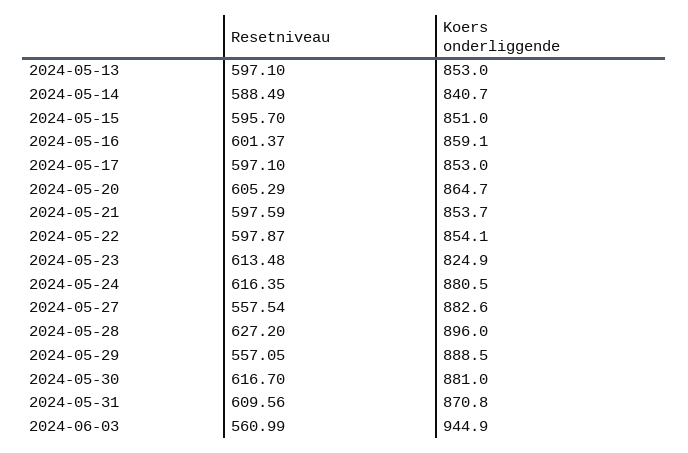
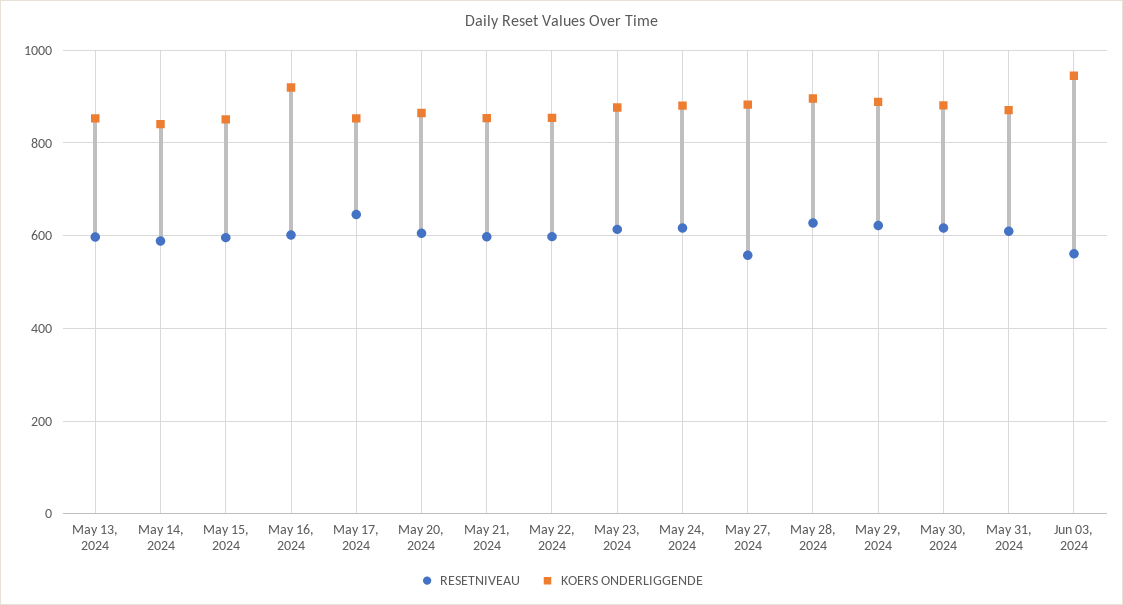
Koers onderliggende, 2024-05-16: 859.1 -> 920
Resetniveau, 2024-05-17: 597.1 -> 640
Koers onderliggende, 2024-05-23: 824.9 -> 880
Resetniveau, 2024-05-29: 557.05 -> 620

